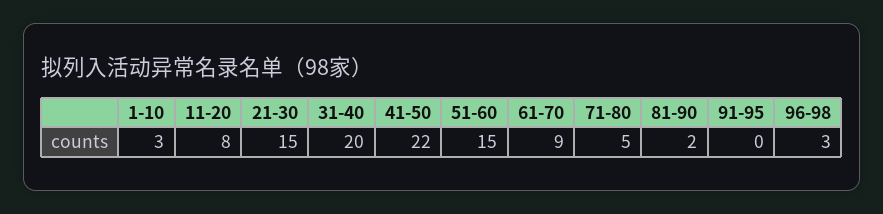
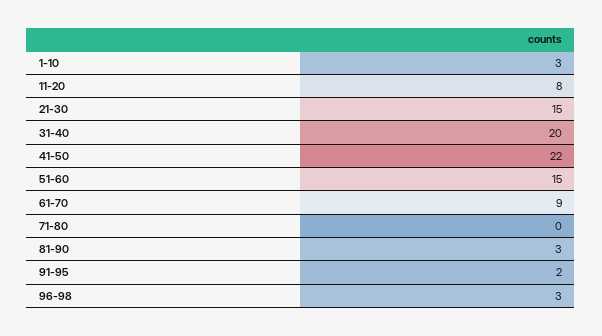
71-80: 5 -> 0
81-90: 2 -> 3
91-95: 0 -> 2

